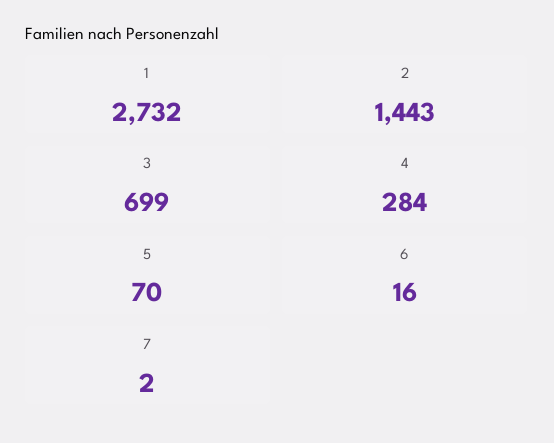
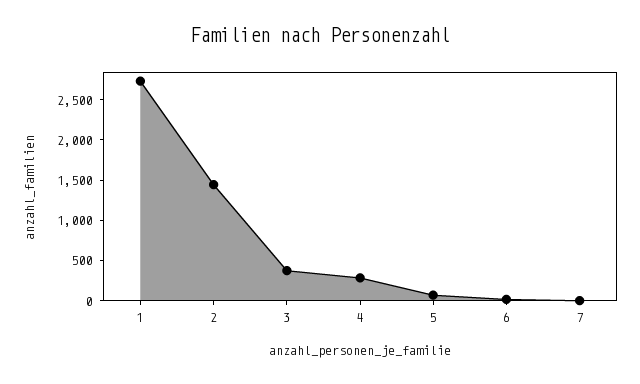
3: 699 -> 400

